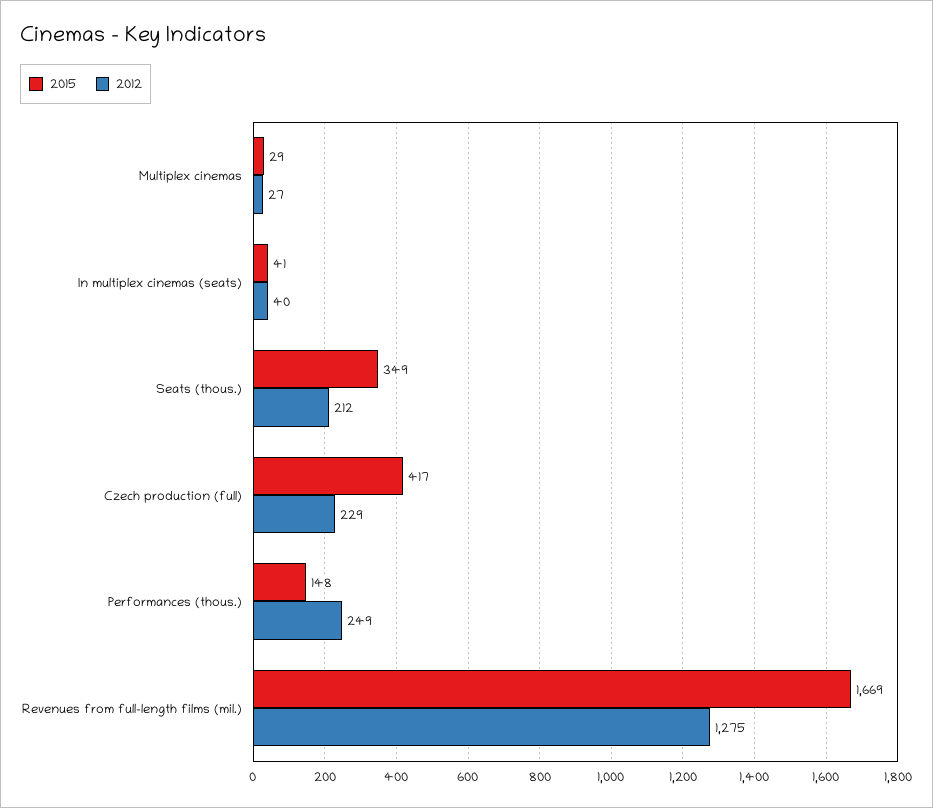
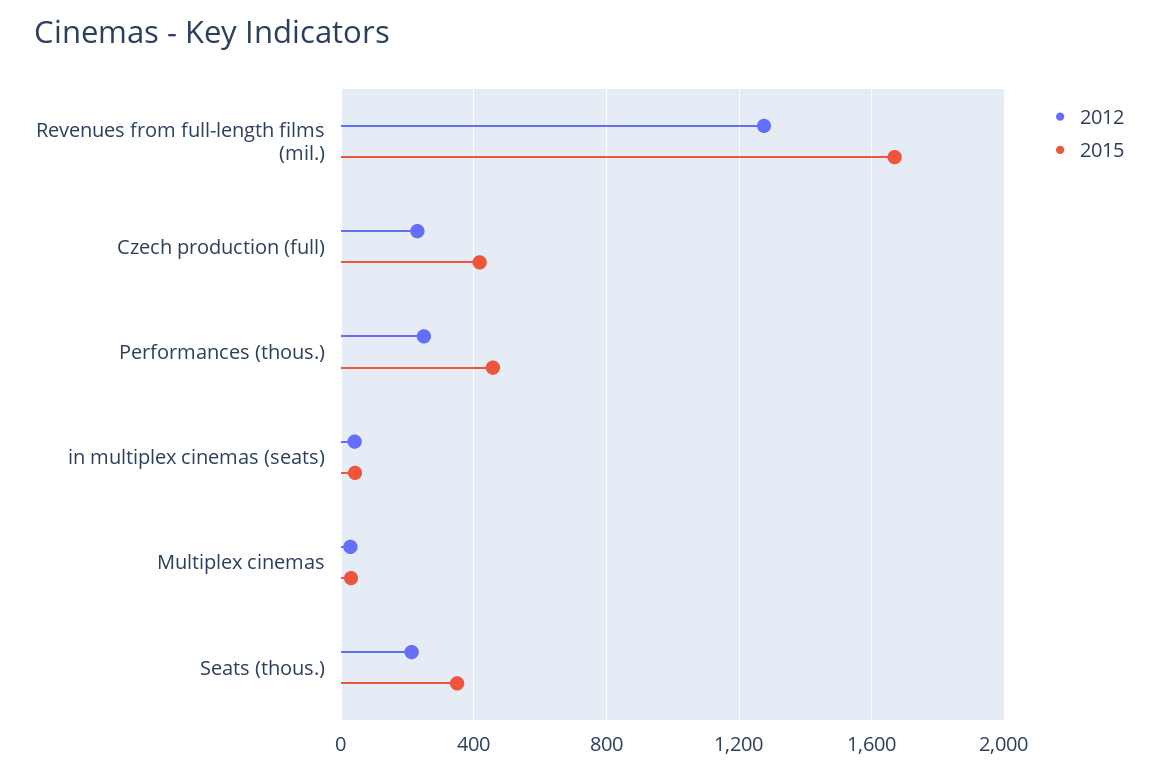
2015, Performances (thous.): 148 -> 450

